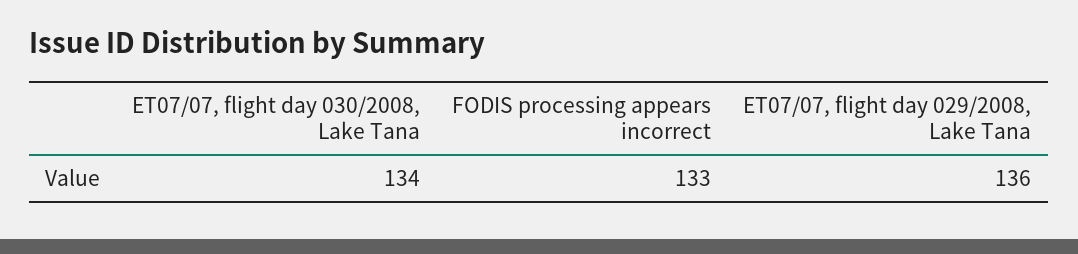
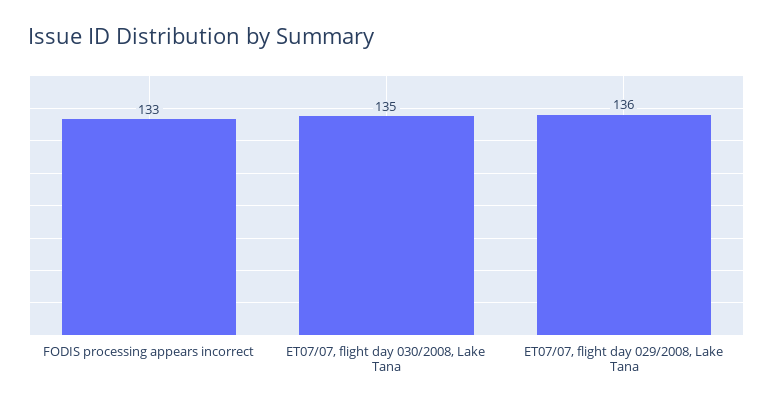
ET07/07, flight day 030/2008, Lake Tana: 134 -> 135

